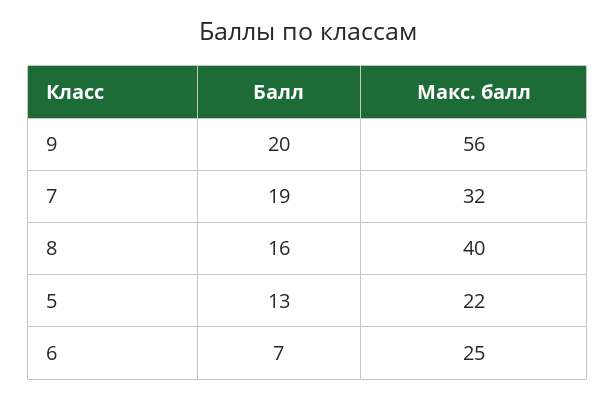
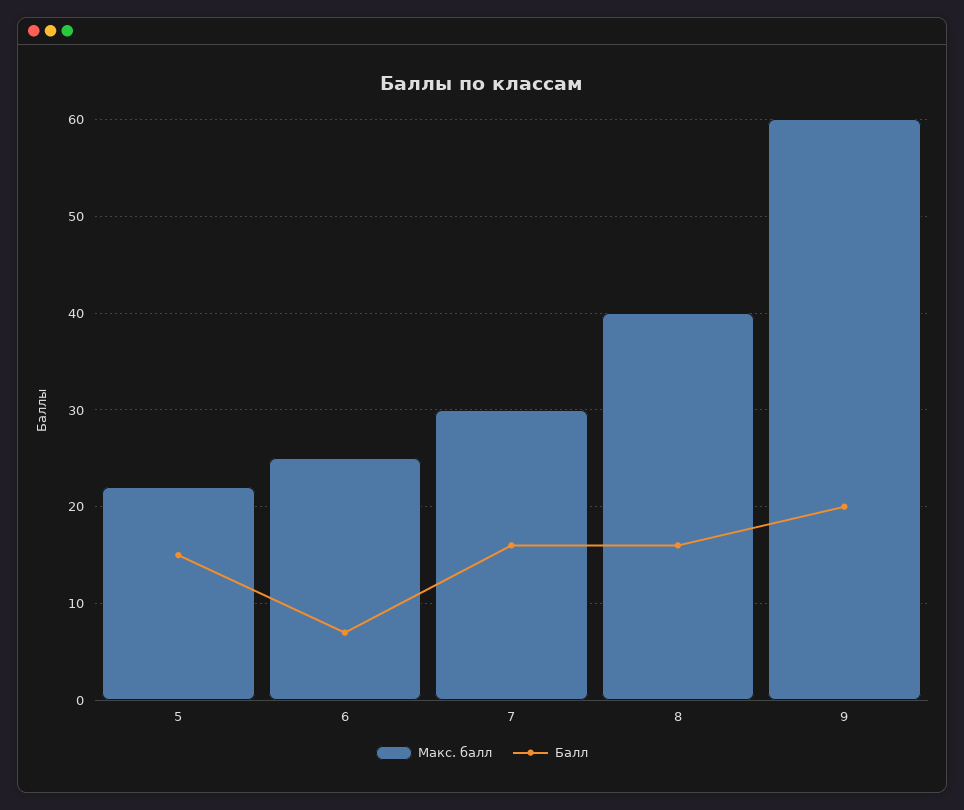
Макс. балл, 9: 56 -> 60
Балл, 7: 19 -> 16
Макс. балл, 7: 32 -> 30
Балл, 5: 13 -> 15

